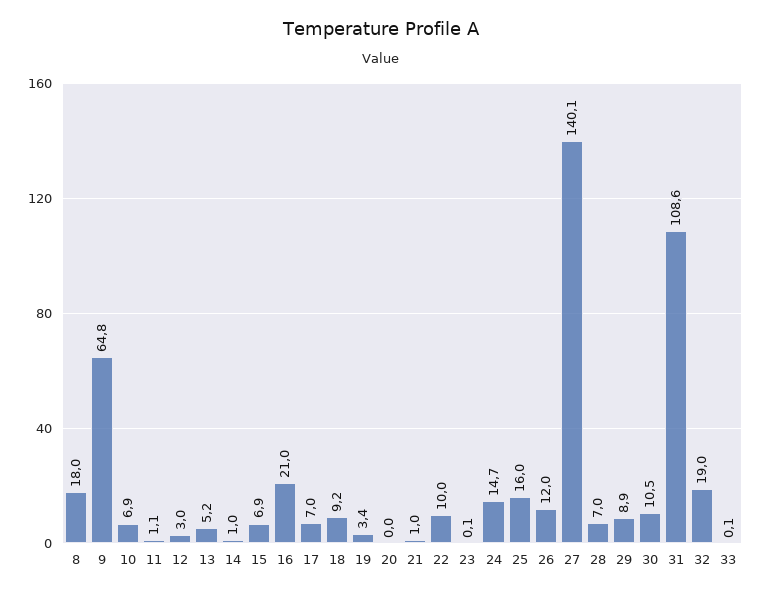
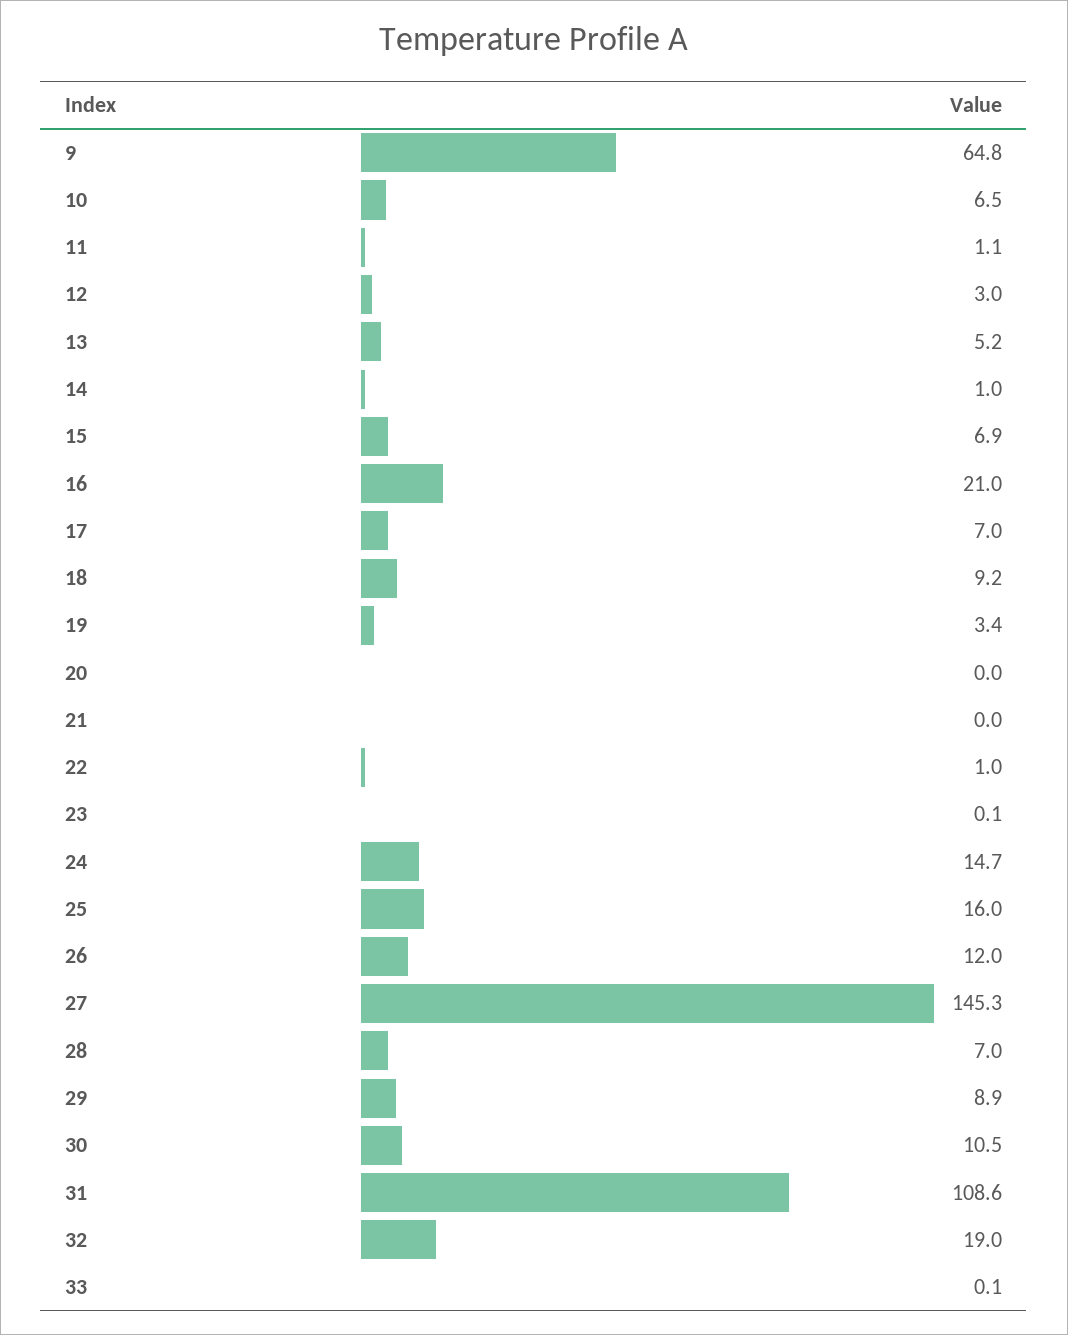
8: 18 -> none
10: 6.9 -> 6.5
21: 1 -> 0
22: 10 -> 1
27: 140.1 -> 145.3

